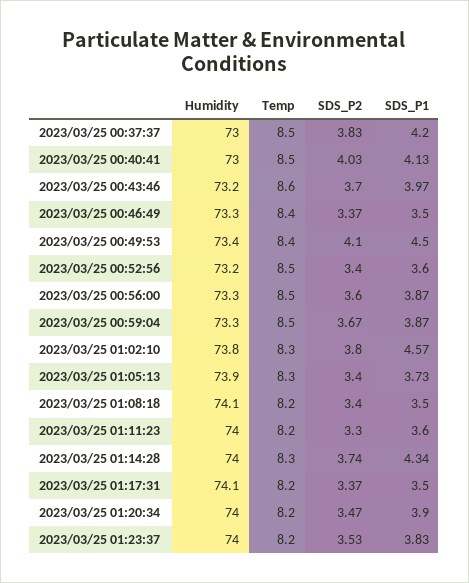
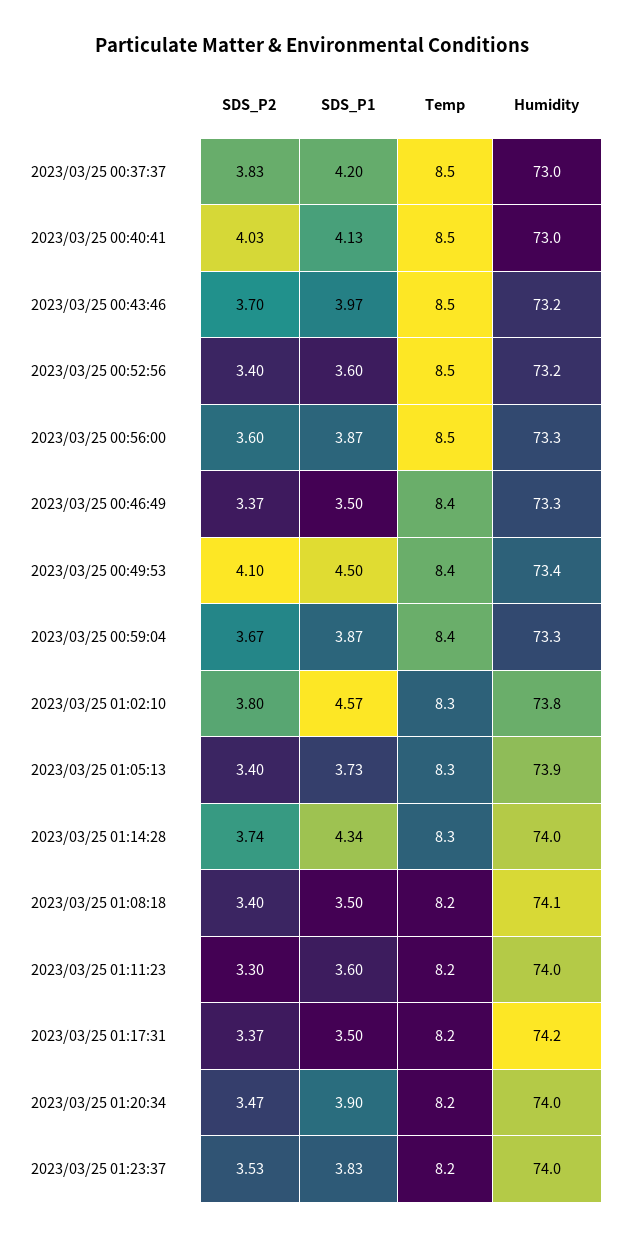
Temp, 2023/03/25 00:43:46: 8.6 -> 8.5
Temp, 2023/03/25 00:59:04: 8.5 -> 8.4
Humidity, 2023/03/25 01:17:31: 74.1 -> 74.2

